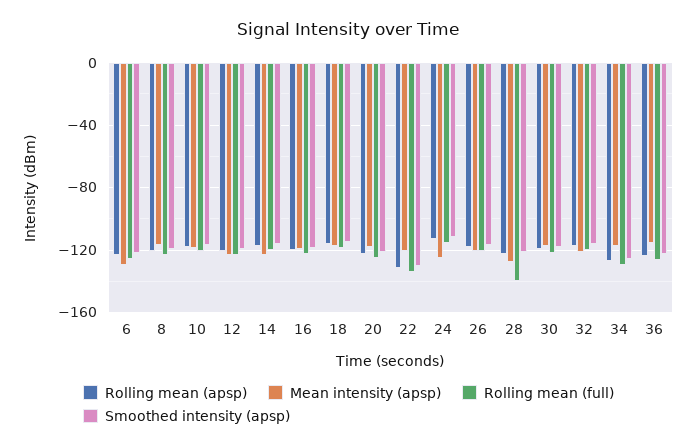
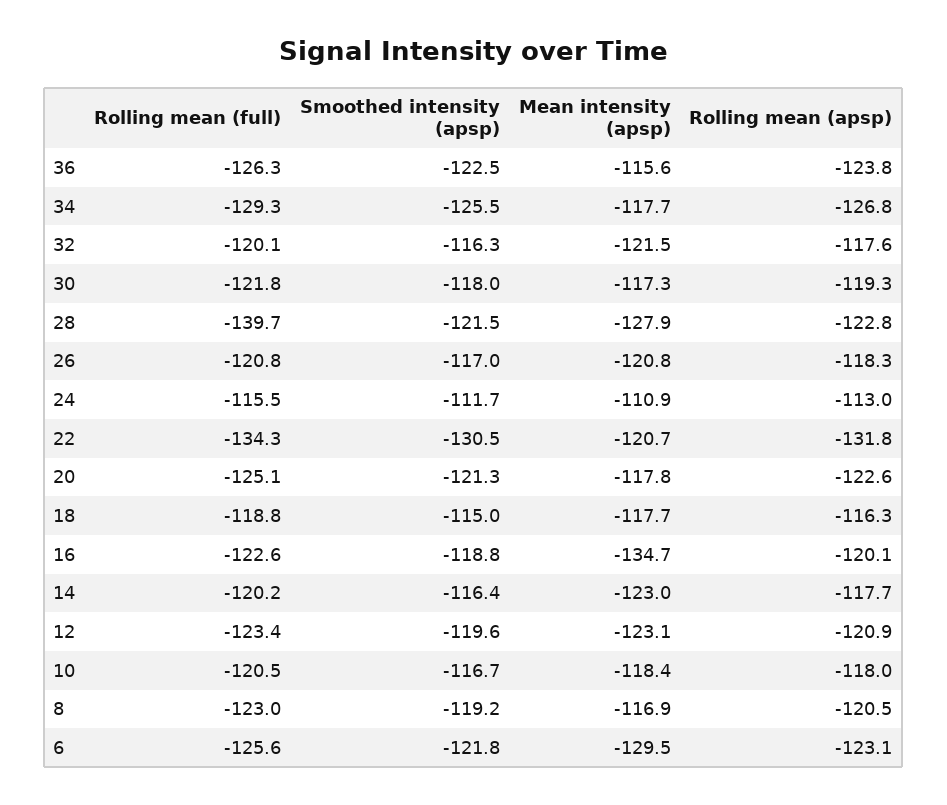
Mean intensity (apsp), 16: -120 -> -134.7
Mean intensity (apsp), 24: -125 -> -110.9

